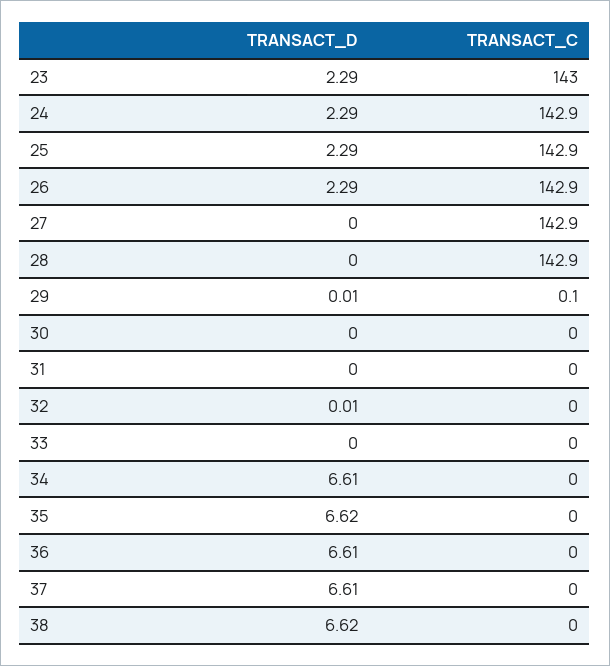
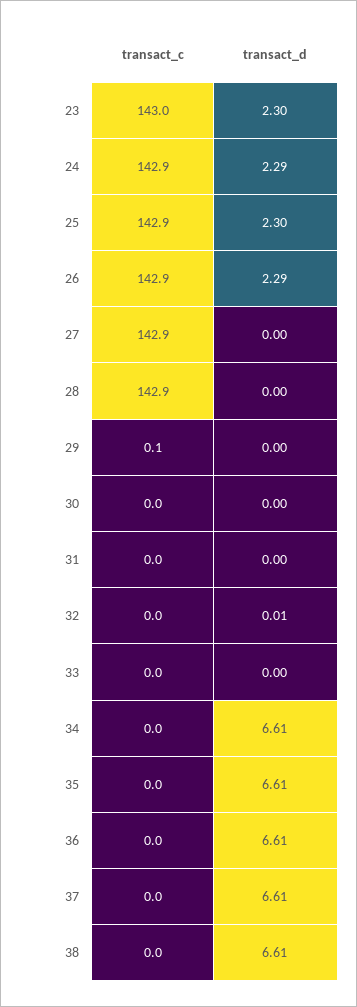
TRANSACT_D, 23: 2.29 -> 2.3
TRANSACT_D, 25: 2.29 -> 2.3
TRANSACT_D, 29: 0.01 -> 0
TRANSACT_D, 35: 6.62 -> 6.61
TRANSACT_D, 38: 6.62 -> 6.61

